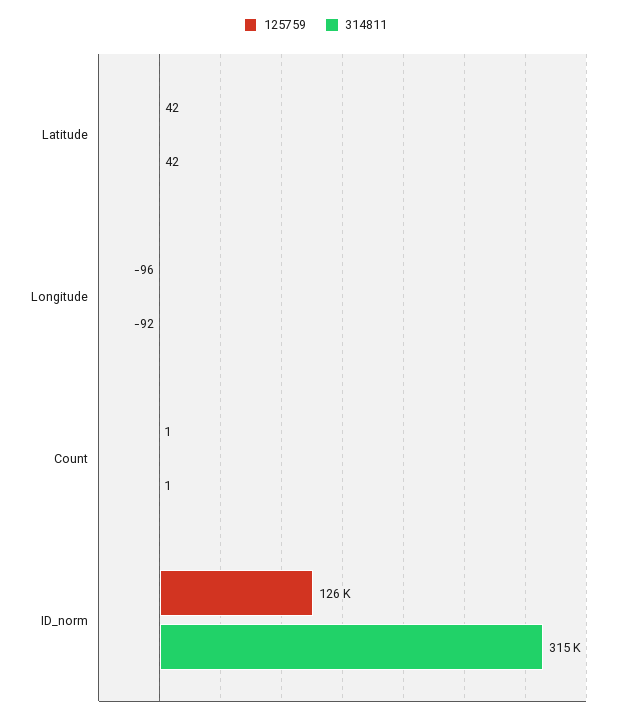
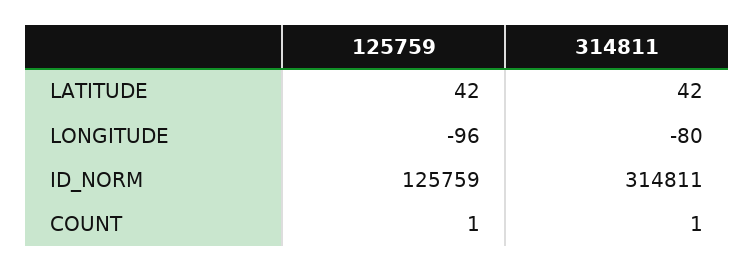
314811, Longitude: -92 -> -80

